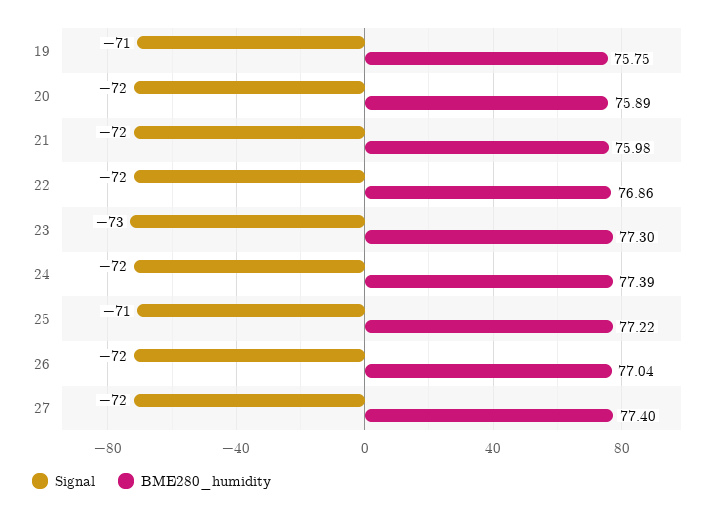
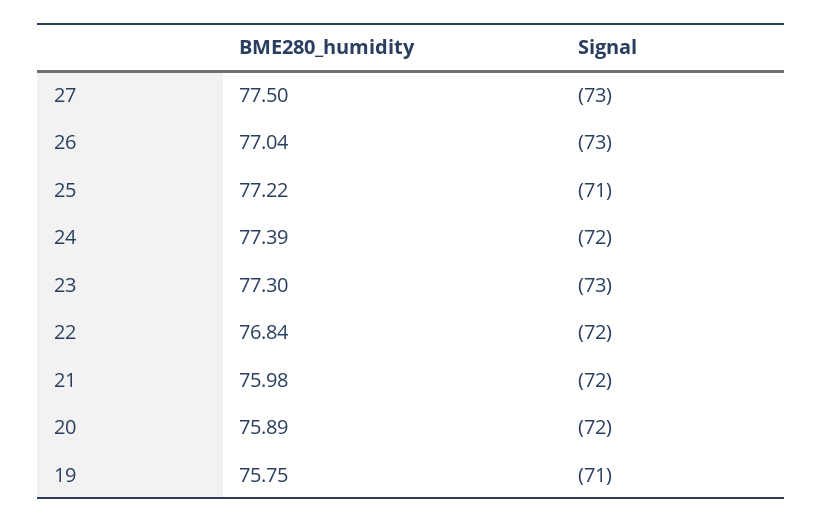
BME280_humidity, 22: 76.86 -> 76.84
Signal, 26: -72 -> -73
Signal, 27: -72 -> -73
BME280_humidity, 27: 77.4 -> 77.5

